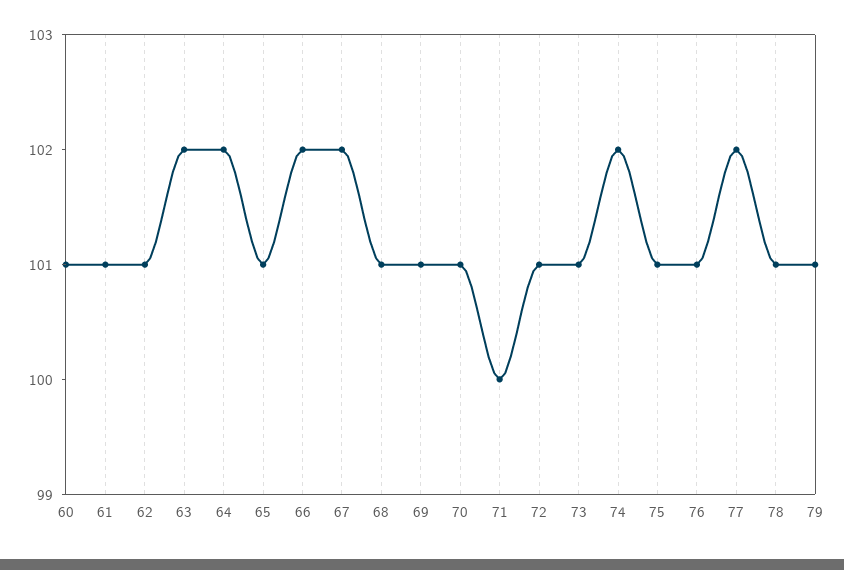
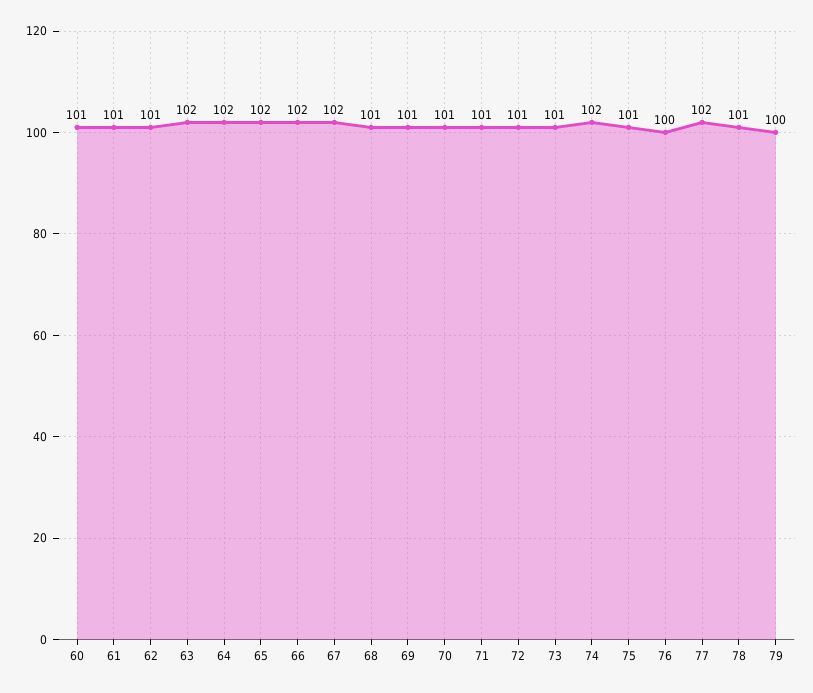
65: 101 -> 102
71: 100 -> 101
76: 101 -> 100
79: 101 -> 100

